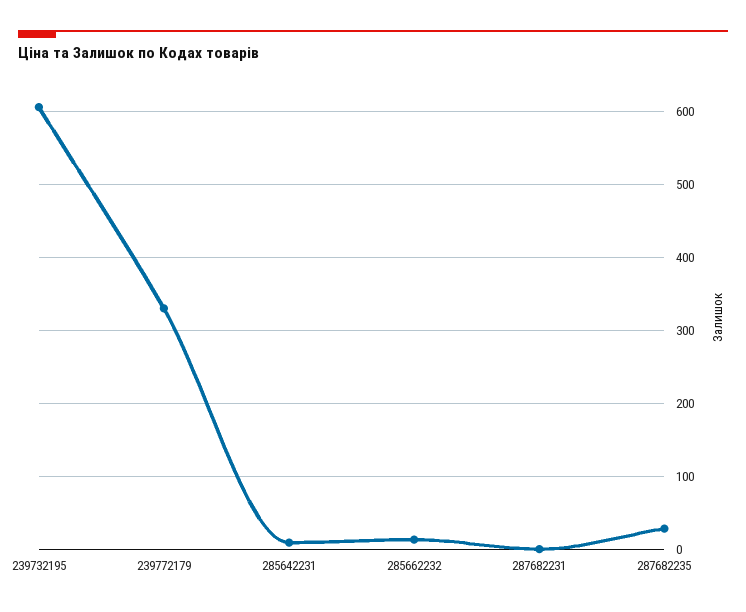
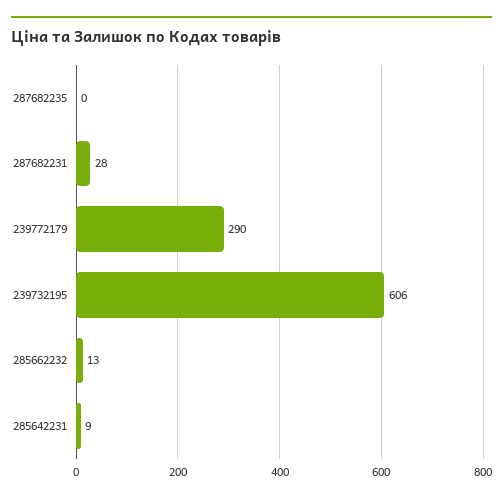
239772179: 330 -> 290
287682231: 0 -> 28
287682235: 30 -> 0

